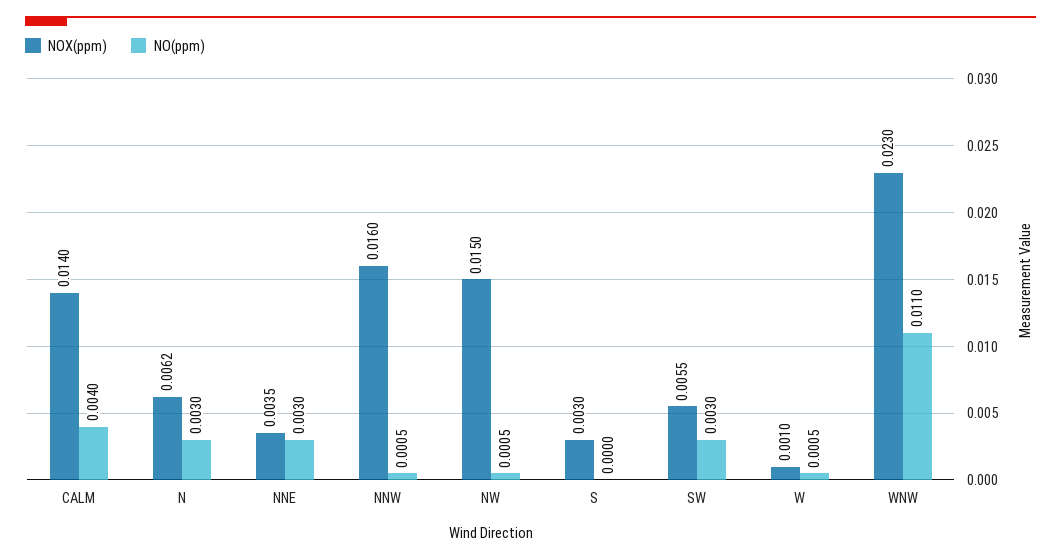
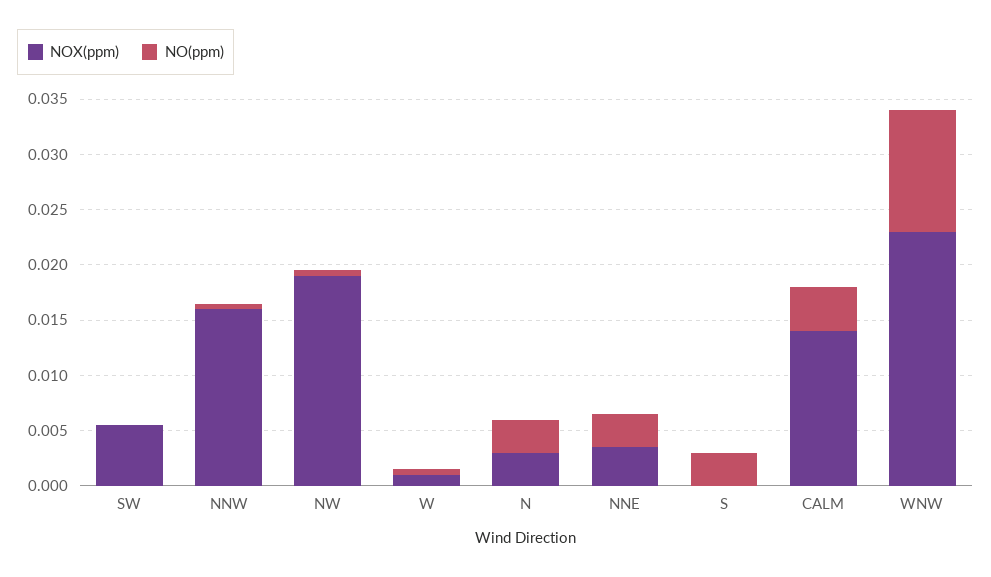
NOX(ppm), N: 0.0062 -> 0.003
NOX(ppm), NW: 0.015 -> 0.019
NOX(ppm), S: 0.003 -> 0
NO(ppm), S: 0 -> 0.003
NO(ppm), SW: 0.003 -> 0

